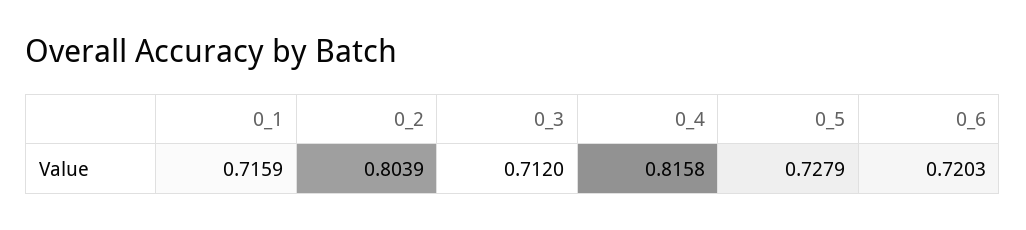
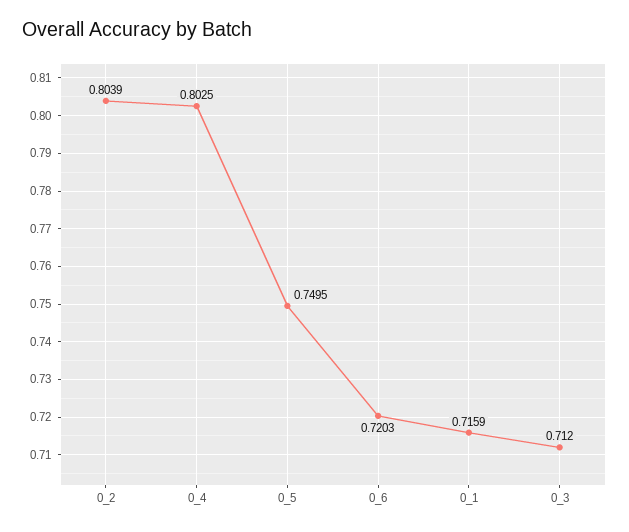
0_4: 0.8158 -> 0.8025
0_5: 0.7279 -> 0.7495

